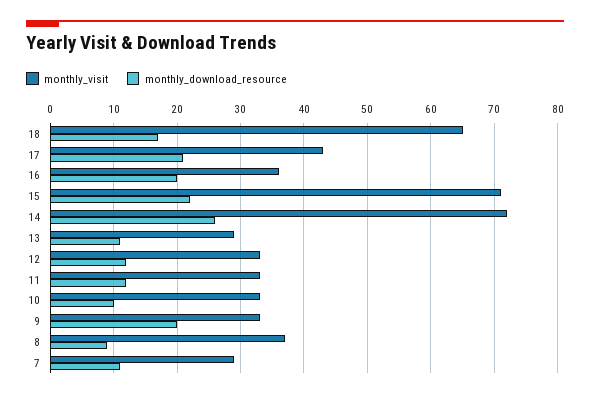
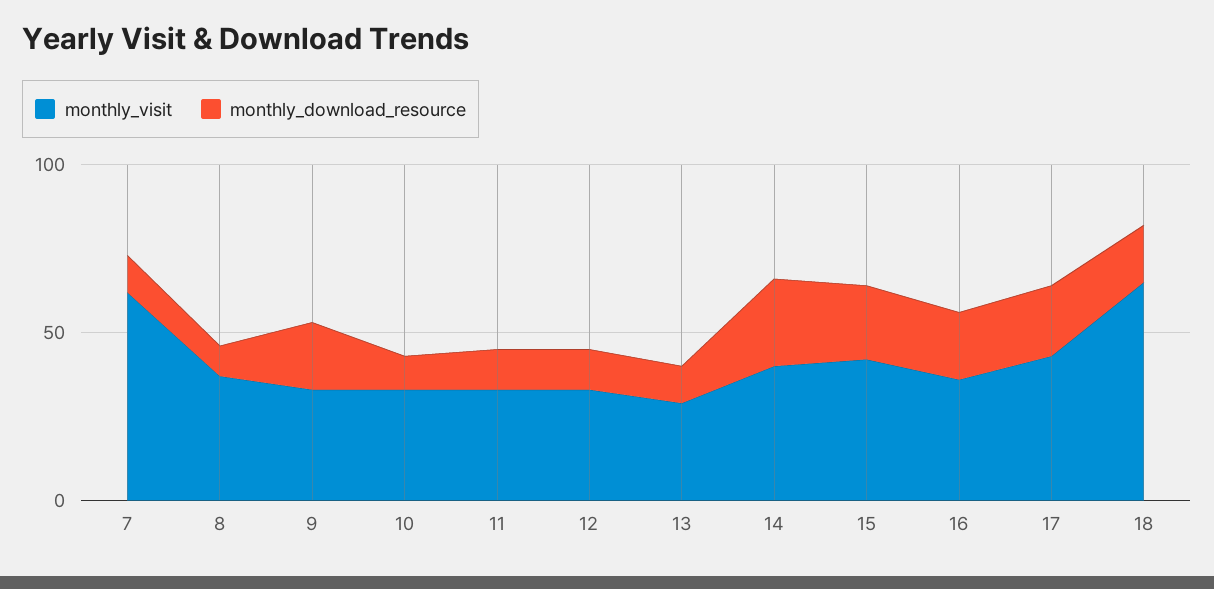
monthly_visit, 15: 71 -> 40
monthly_visit, 14: 72 -> 40
monthly_visit, 7: 29 -> 60

